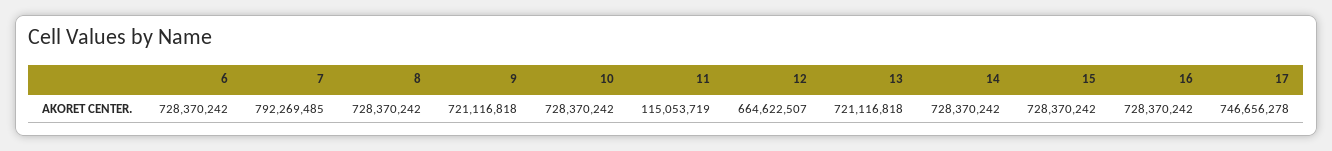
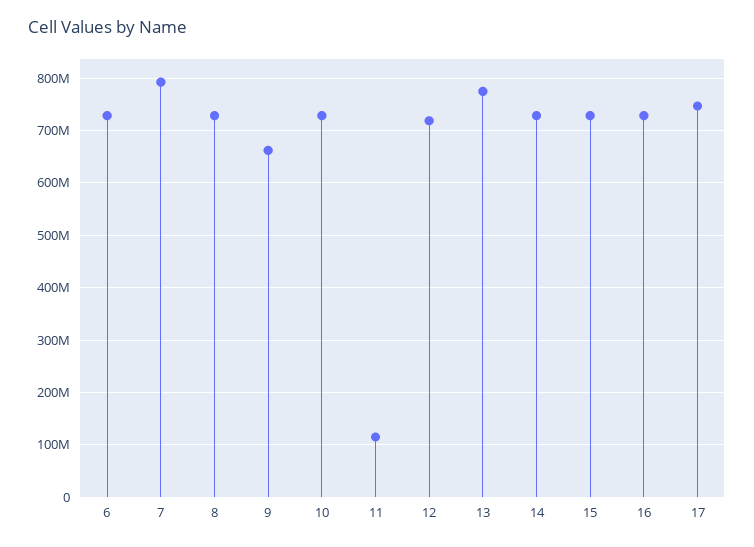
9: 721116818 -> 660000000
12: 664622507 -> 720000000
13: 721116818 -> 780000000

